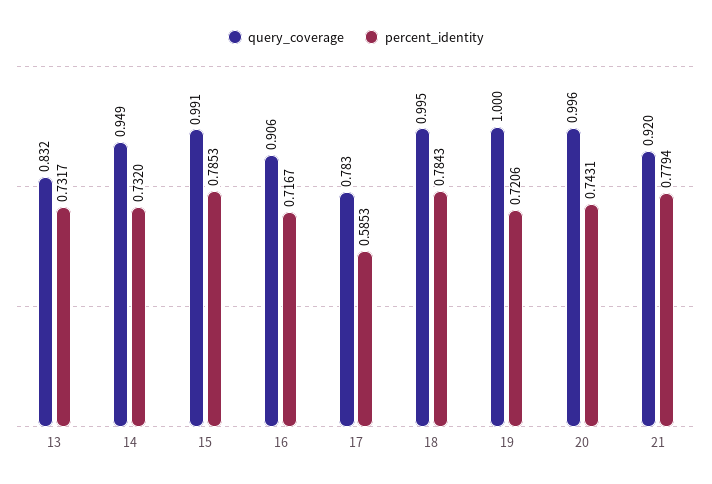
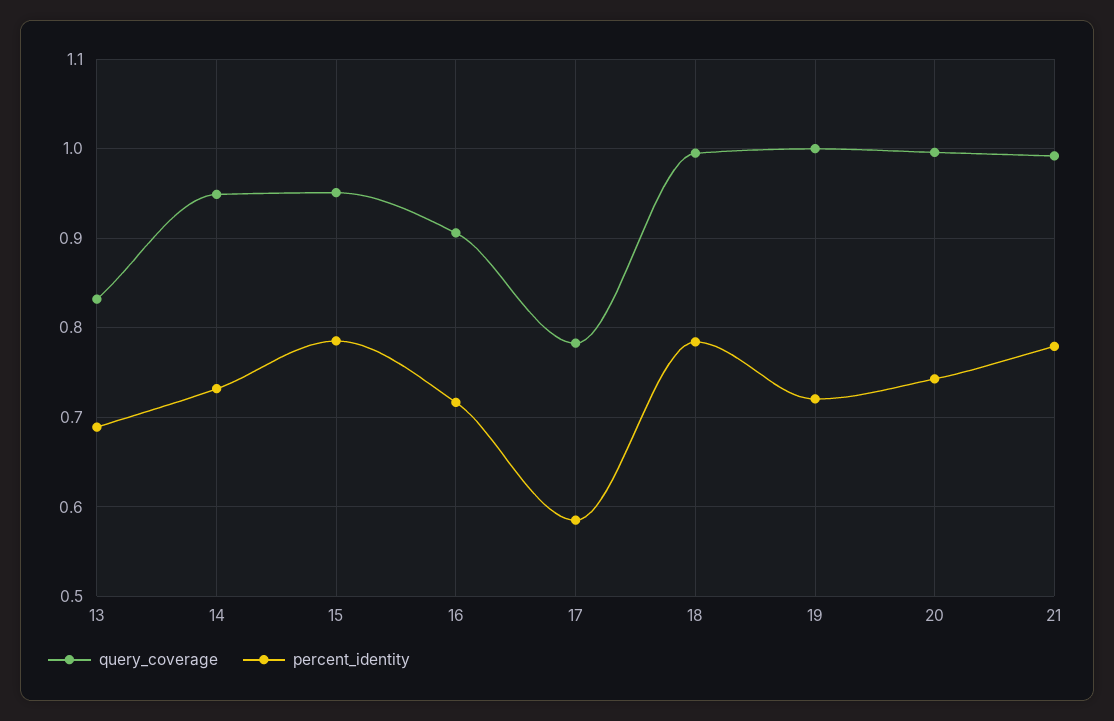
percent_identity, 13: 0.7317 -> 0.69
query_coverage, 15: 0.991 -> 0.95
query_coverage, 21: 0.92 -> 0.99

